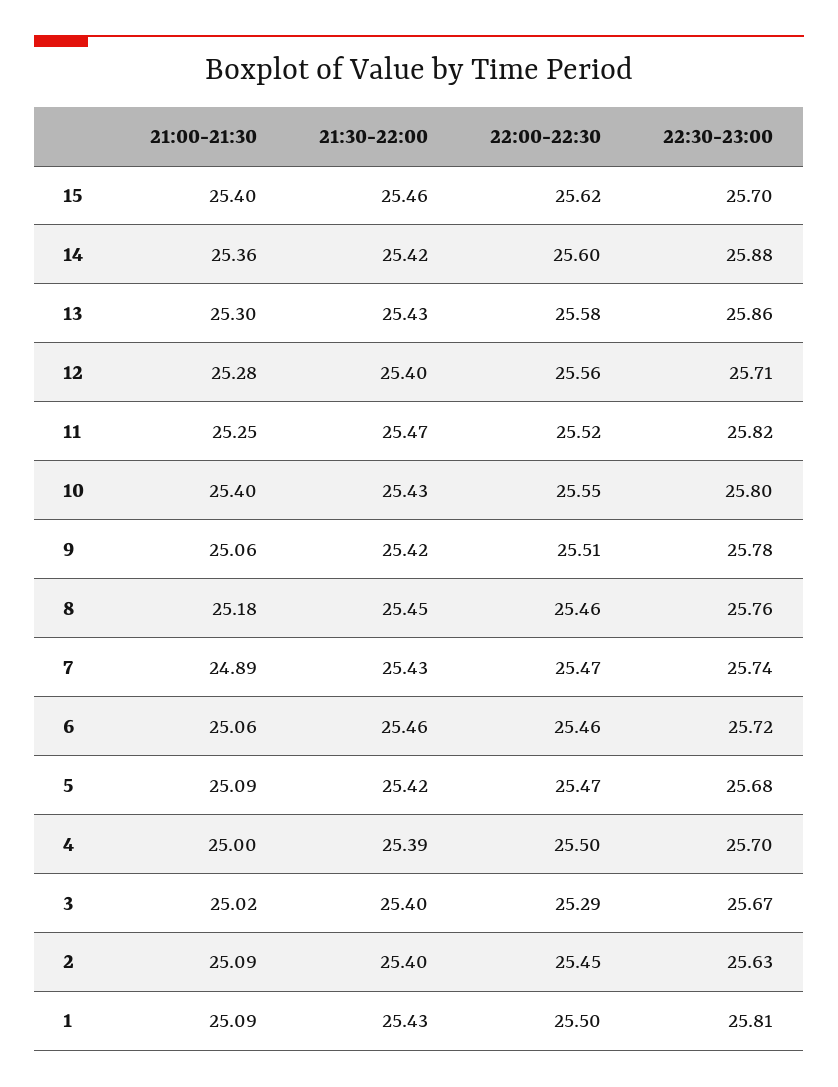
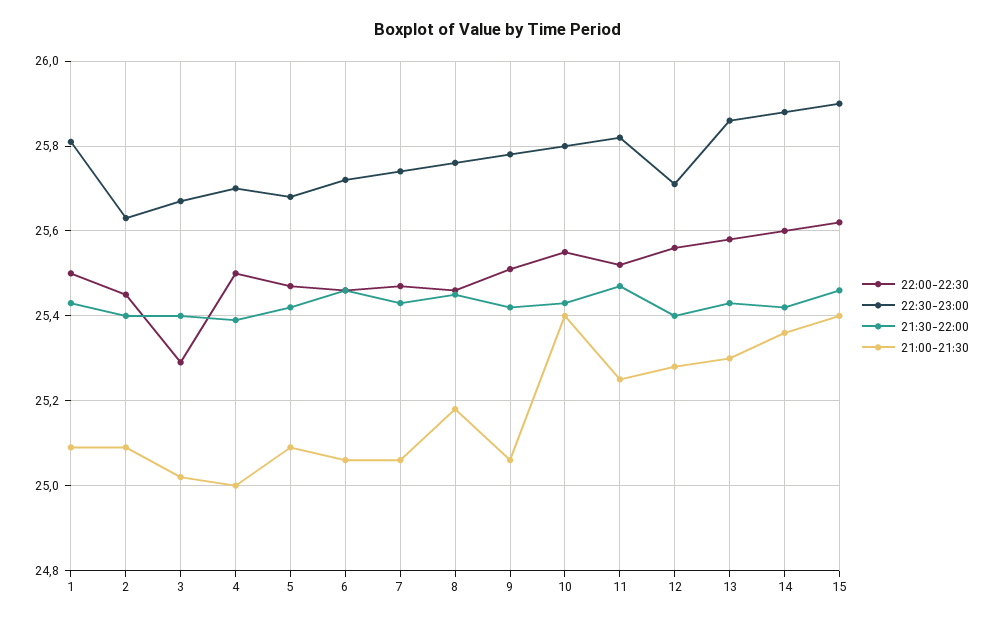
22:30-23:00, 15: 25.7 -> 25.9
21:00-21:30, 7: 24.89 -> 25.05

